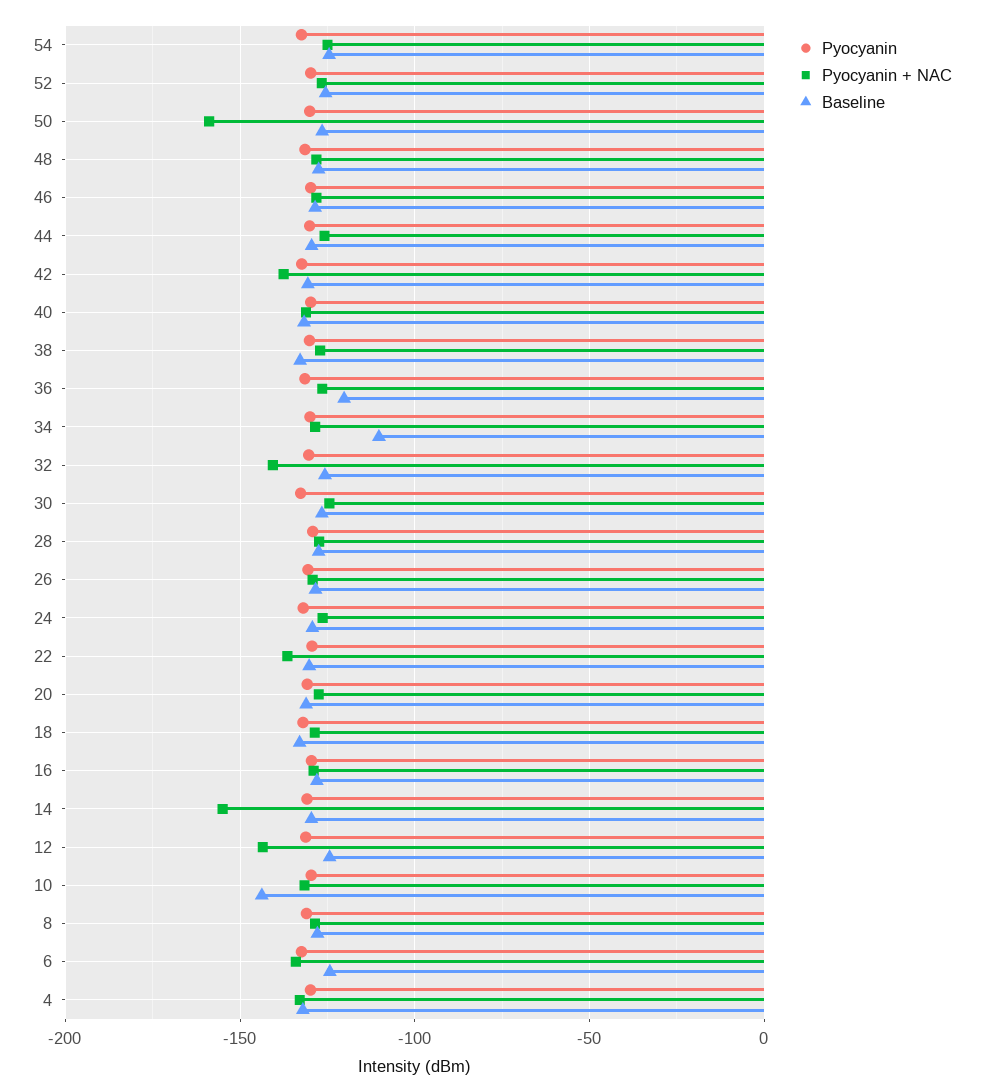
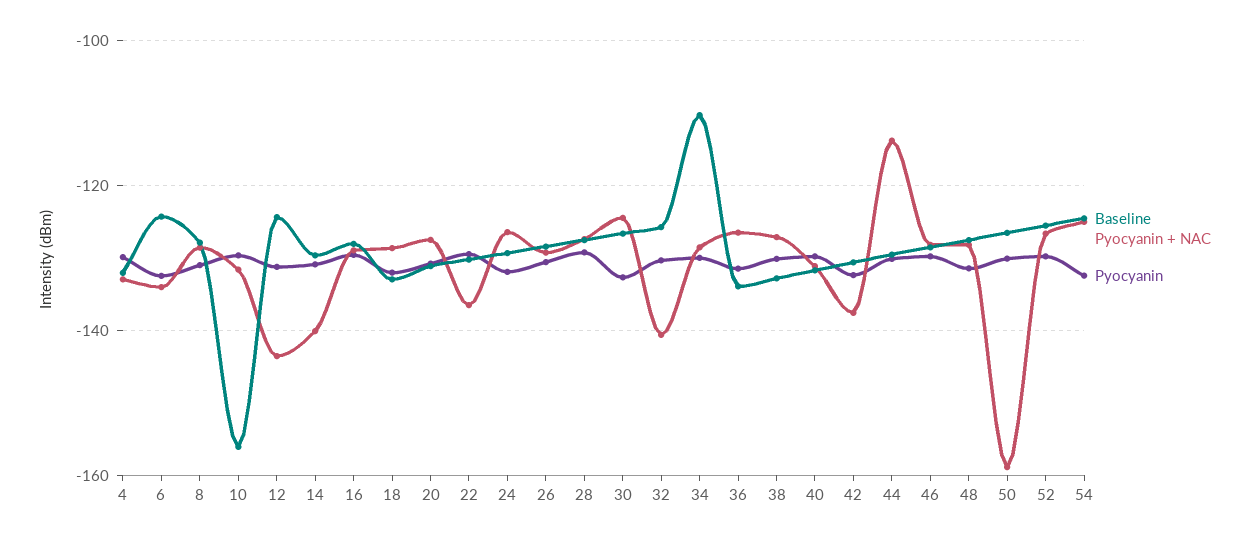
Pyocyanin + NAC, 44: -125 -> -114
Baseline, 36: -120 -> -134
Pyocyanin + NAC, 14: -155 -> -140
Baseline, 10: -145 -> -156

